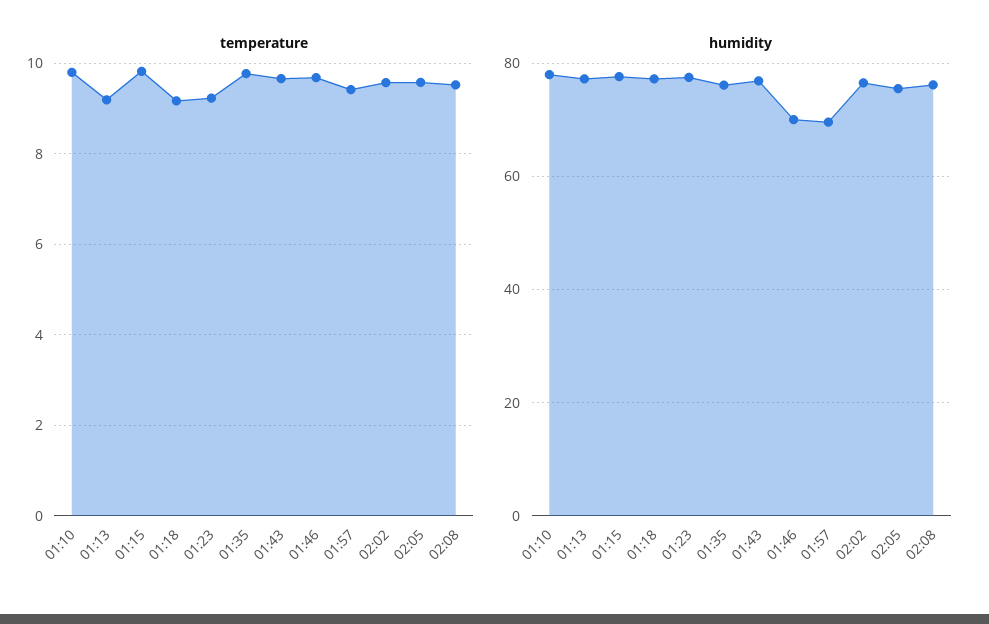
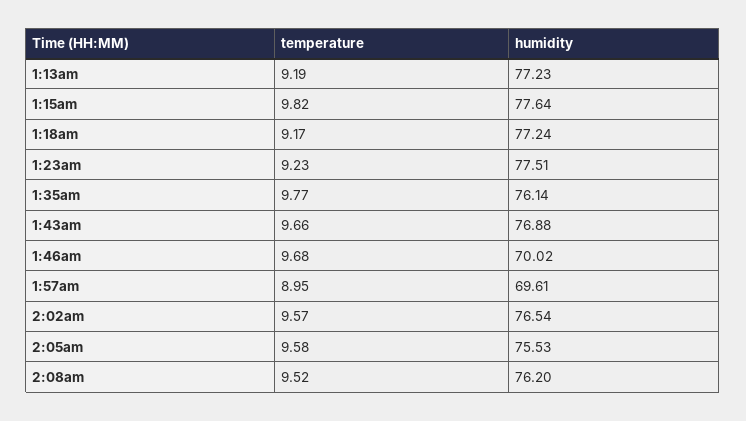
temperature, 01:10: 9.8 -> none
temperature, 01:57: 9.4 -> 8.95
humidity, 01:10: 78 -> none

